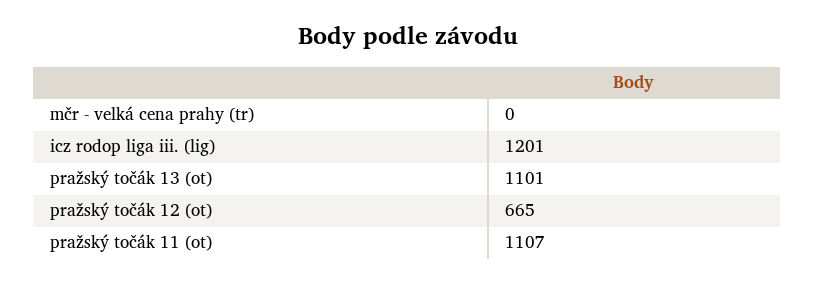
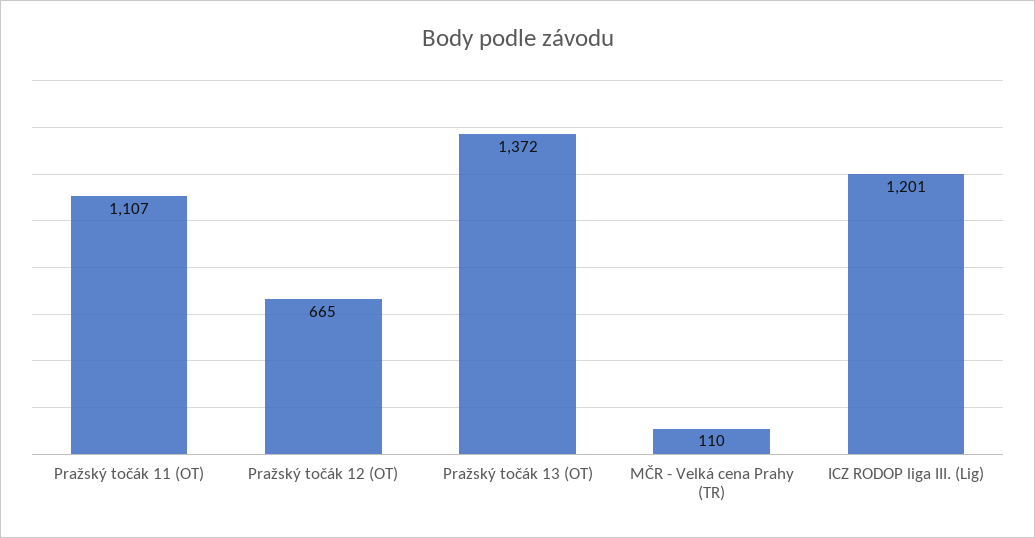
mčr - velká cena prahy (tr): 0 -> 110
pražský točák 13 (ot): 1101 -> 1372

